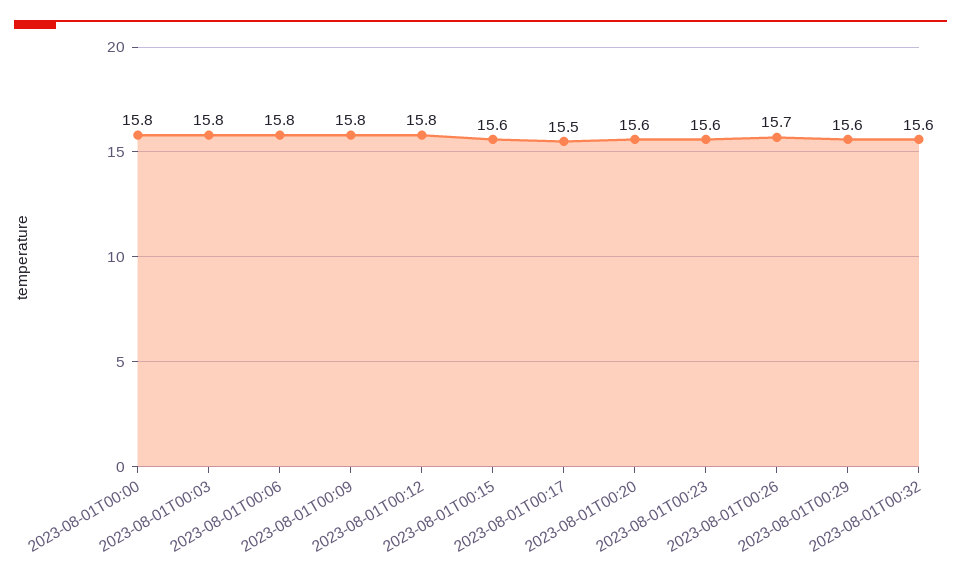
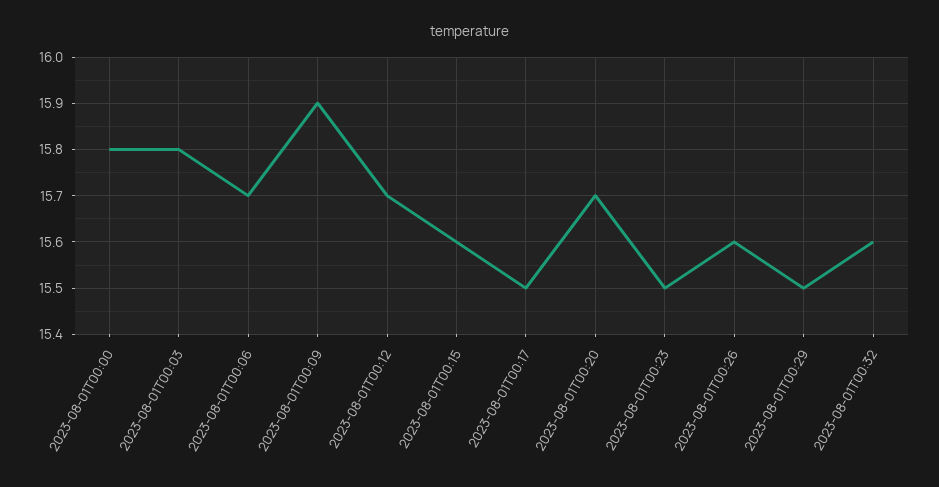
2023-08-01T00:06: 15.8 -> 15.7
2023-08-01T00:09: 15.8 -> 15.9
2023-08-01T00:12: 15.8 -> 15.7
2023-08-01T00:20: 15.6 -> 15.7
2023-08-01T00:23: 15.6 -> 15.5
2023-08-01T00:26: 15.7 -> 15.6
2023-08-01T00:29: 15.6 -> 15.5

